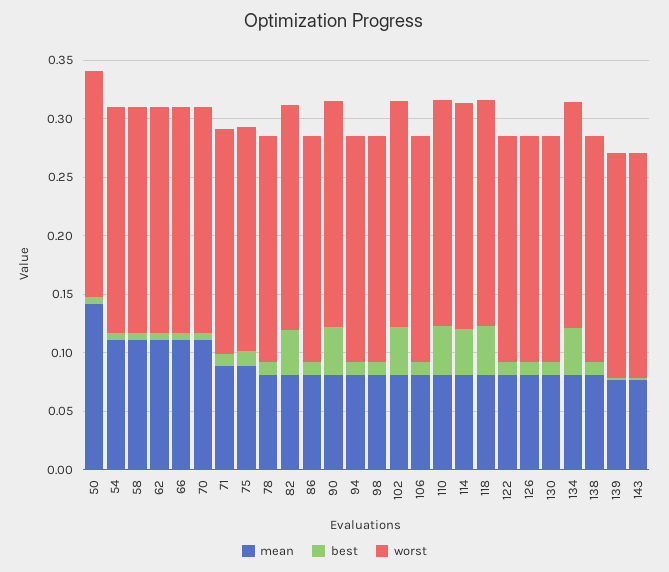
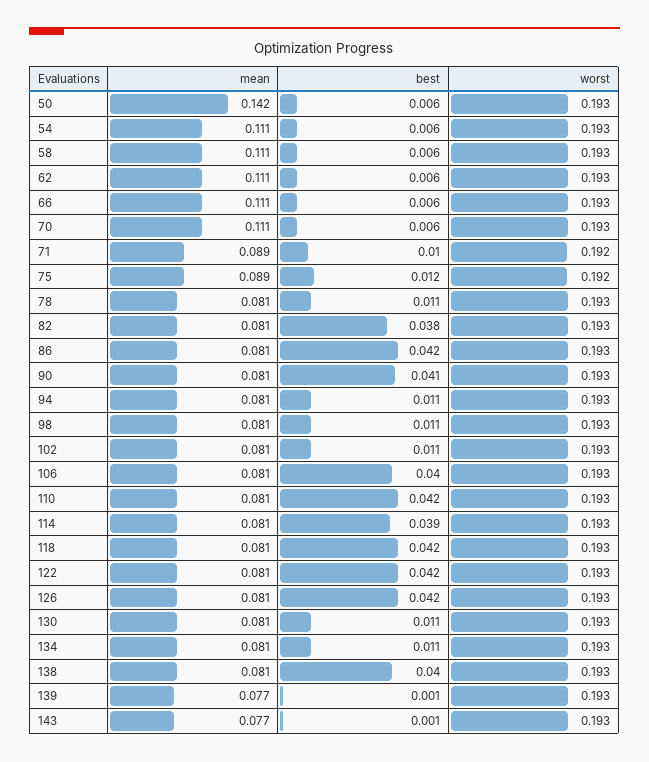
best, 86: 0.01 -> 0.042
best, 102: 0.04 -> 0.011
best, 106: 0.01 -> 0.04
best, 122: 0.01 -> 0.042
best, 126: 0.01 -> 0.042
best, 134: 0.04 -> 0.011
best, 138: 0.01 -> 0.04

